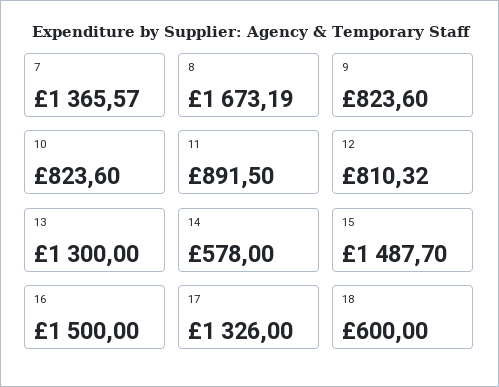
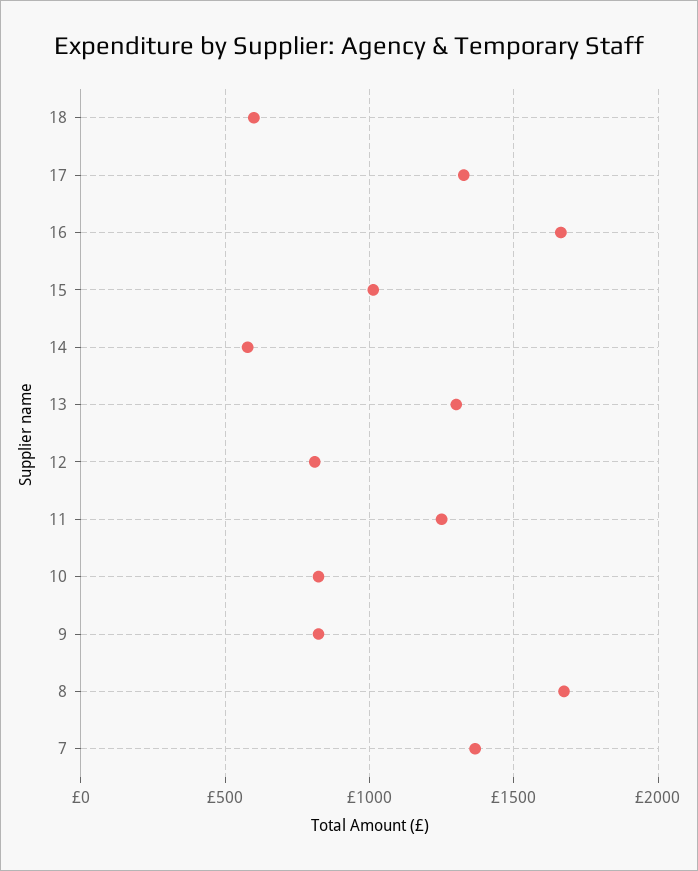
11: 891.5 -> 1250
15: 1487.7 -> 1000
16: 1500 -> 1650

